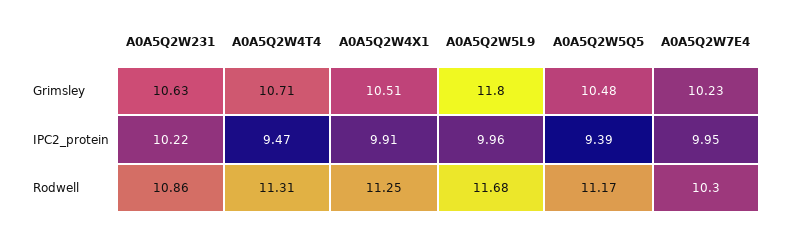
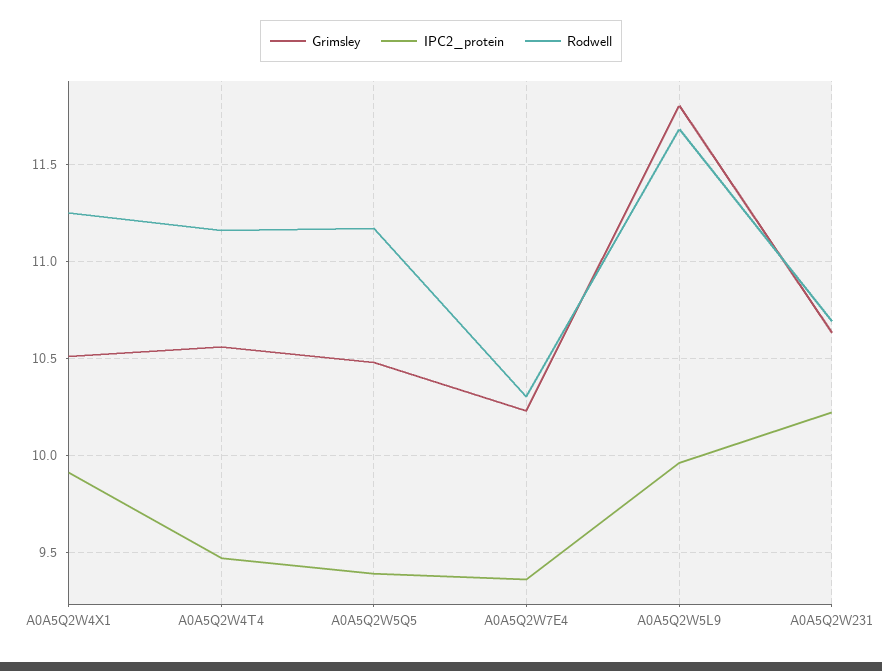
Grimsley, A0A5Q2W4T4: 10.71 -> 10.55
IPC2_protein, A0A5Q2W7E4: 9.95 -> 9.35
Rodwell, A0A5Q2W231: 10.86 -> 10.7
Rodwell, A0A5Q2W4T4: 11.31 -> 11.15

